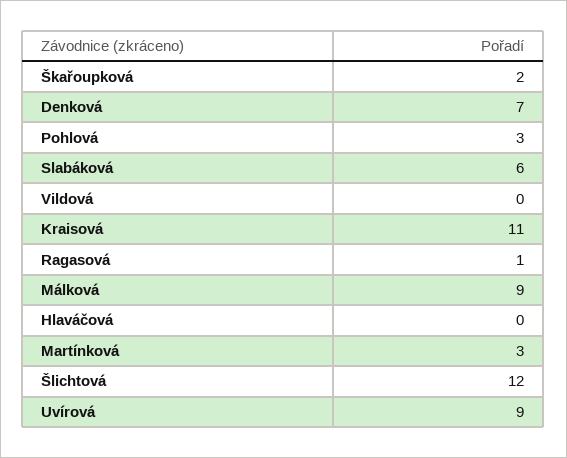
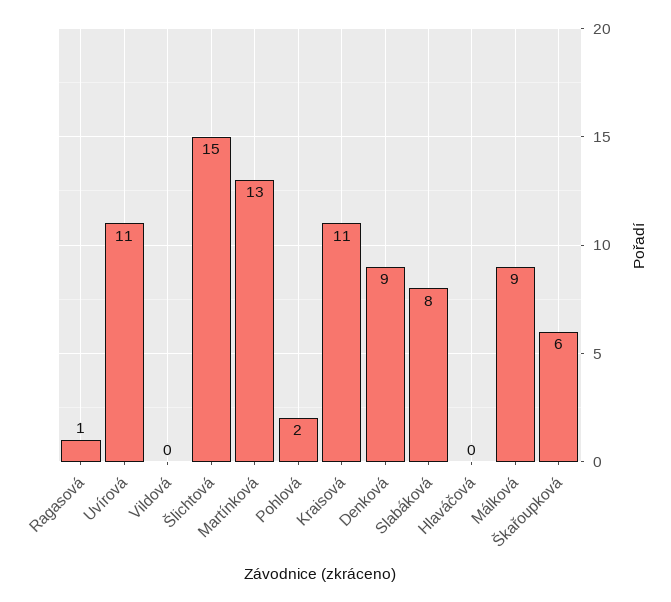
Škařoupková: 2 -> 6
Denková: 7 -> 9
Pohlová: 3 -> 2
Slabáková: 6 -> 8
Martínková: 3 -> 13
Šlichtová: 12 -> 15
Uvírová: 9 -> 11

